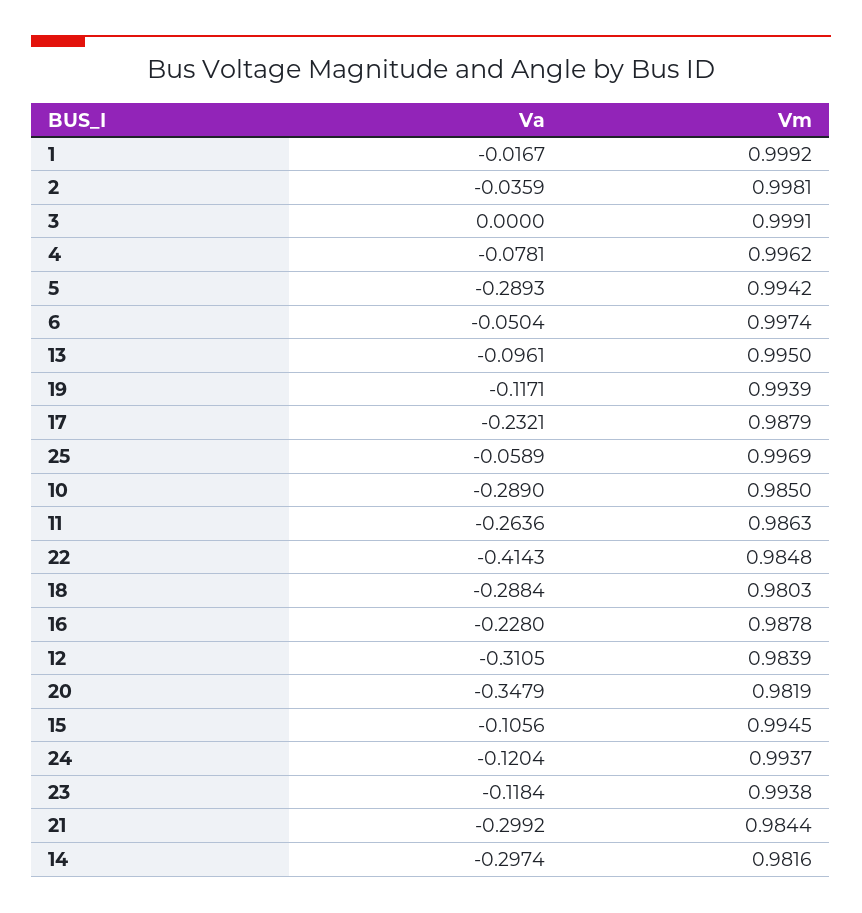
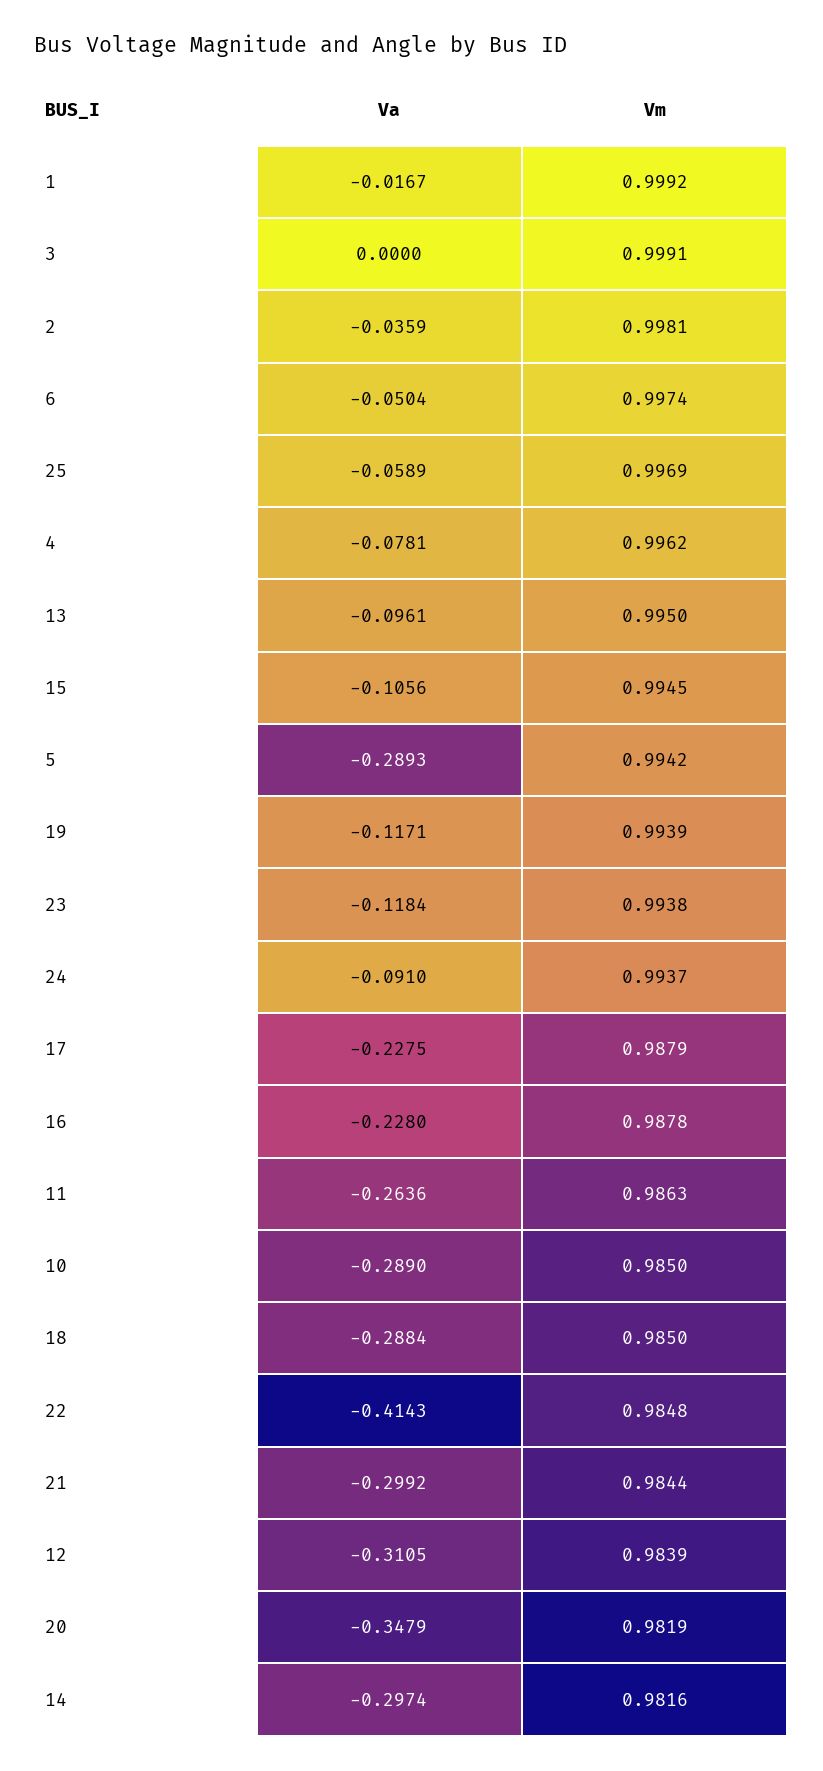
Va, 17: -0.2321 -> -0.2275
Vm, 18: 0.9803 -> 0.985
Va, 24: -0.1204 -> -0.091

